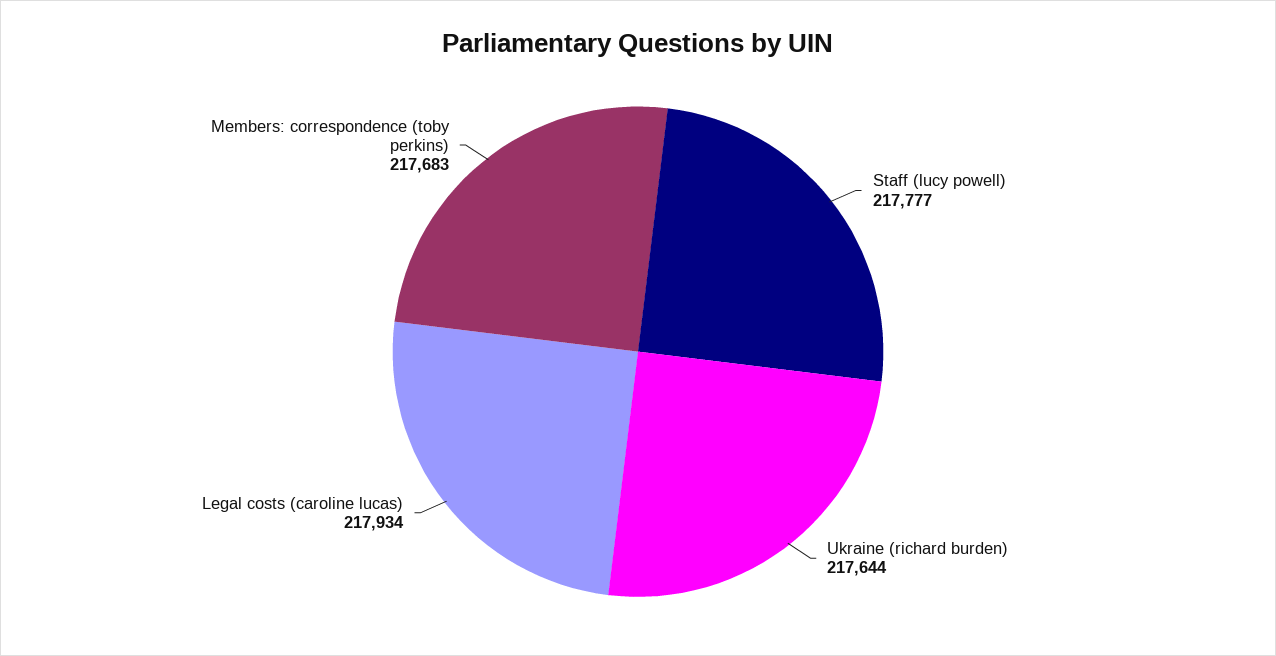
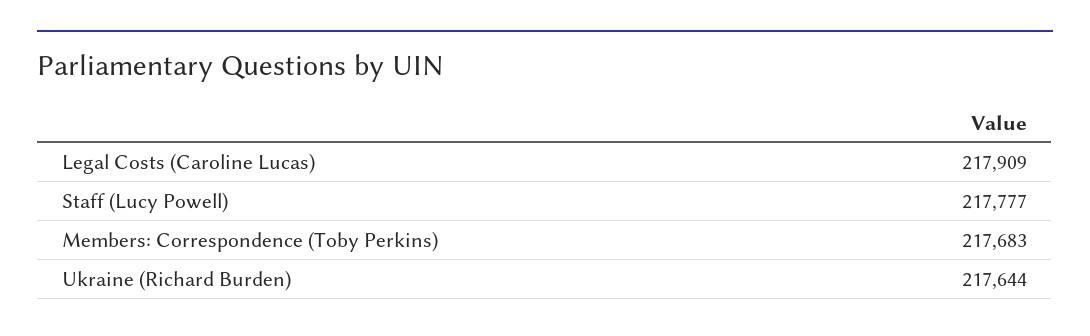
Legal costs (caroline lucas): 217934 -> 217909

